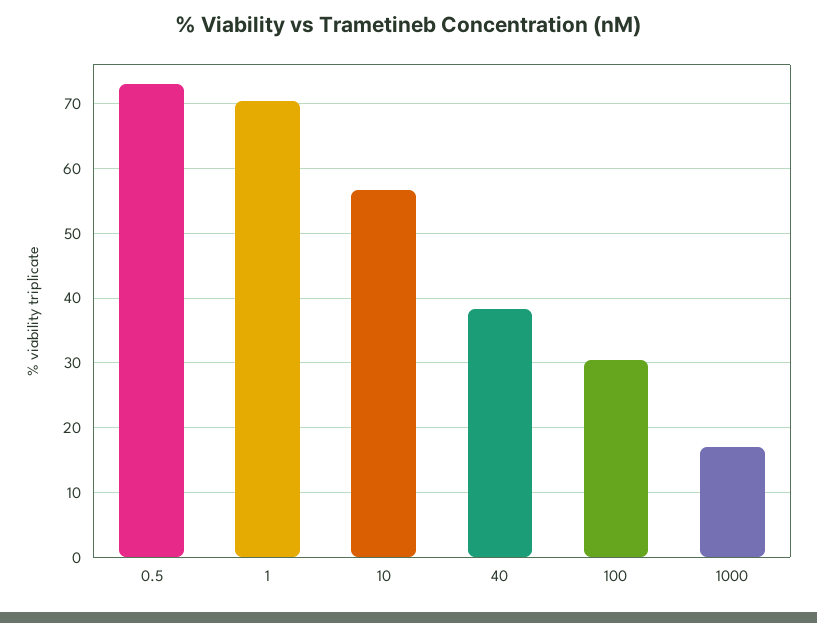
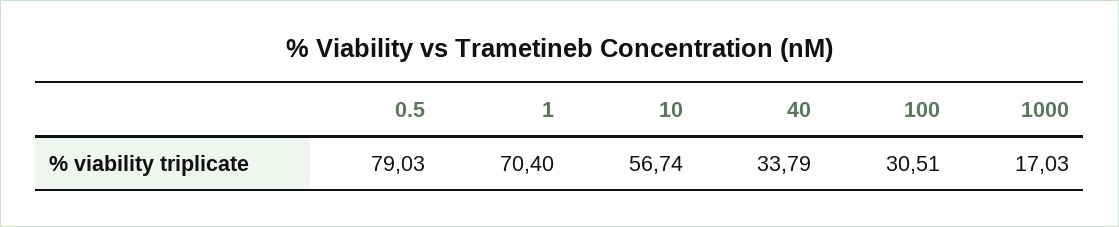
0.5: 73 -> 79.03
40: 38 -> 33.79

